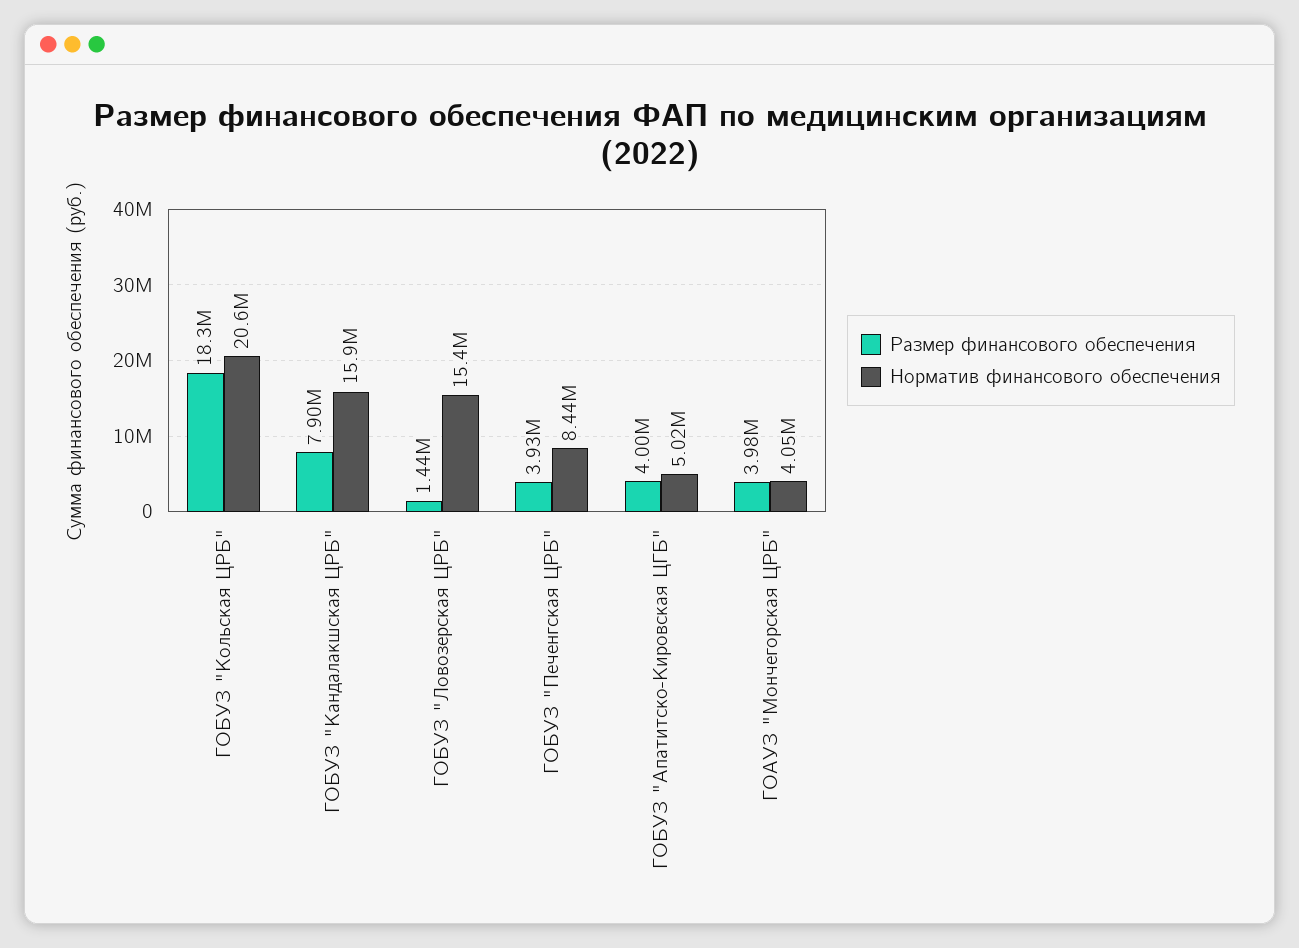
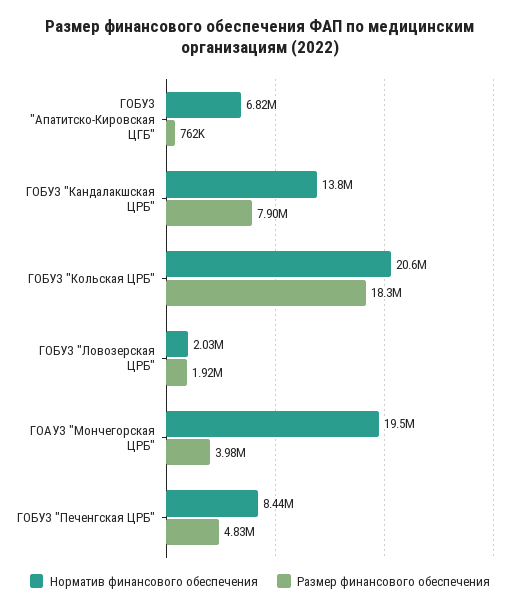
Норматив финансового обеспечения, ГОБУЗ "Кандалакшская ЦРБ": 15900000 -> 13800000
Размер финансового обеспечения, ГОБУЗ "Ловозерская ЦРБ": 1440000 -> 1920000
Норматив финансового обеспечения, ГОБУЗ "Ловозерская ЦРБ": 15400000 -> 2030000
Размер финансового обеспечения, ГОБУЗ "Печенгская ЦРБ": 3930000 -> 4830000
Размер финансового обеспечения, ГОБУЗ "Апатитско-Кировская ЦГБ": 4000000 -> 762000
Норматив финансового обеспечения, ГОБУЗ "Апатитско-Кировская ЦГБ": 5020000 -> 6820000
Норматив финансового обеспечения, ГОАУЗ "Мончегорская ЦРБ": 4050000 -> 19500000

